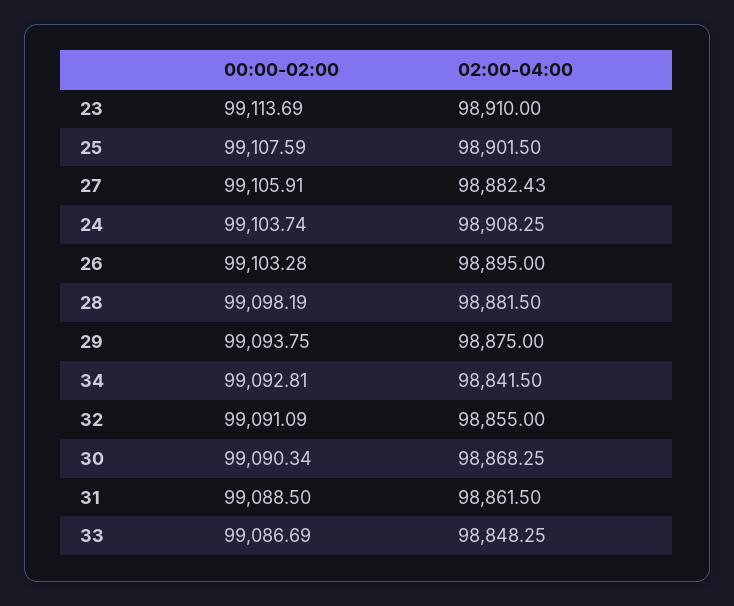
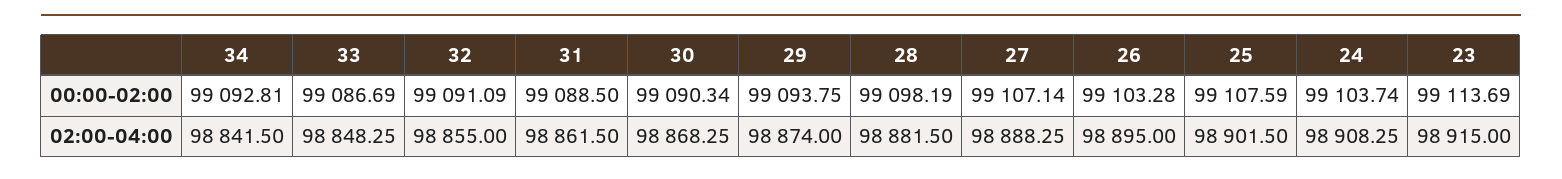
02:00-04:00, 23: 98910 -> 98915
00:00-02:00, 27: 99105.91 -> 99107.14
02:00-04:00, 27: 98882.43 -> 98888.25
02:00-04:00, 29: 98875 -> 98874

